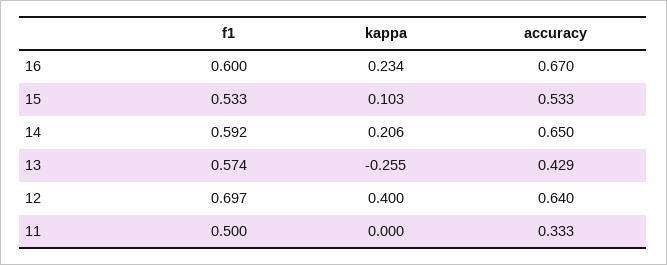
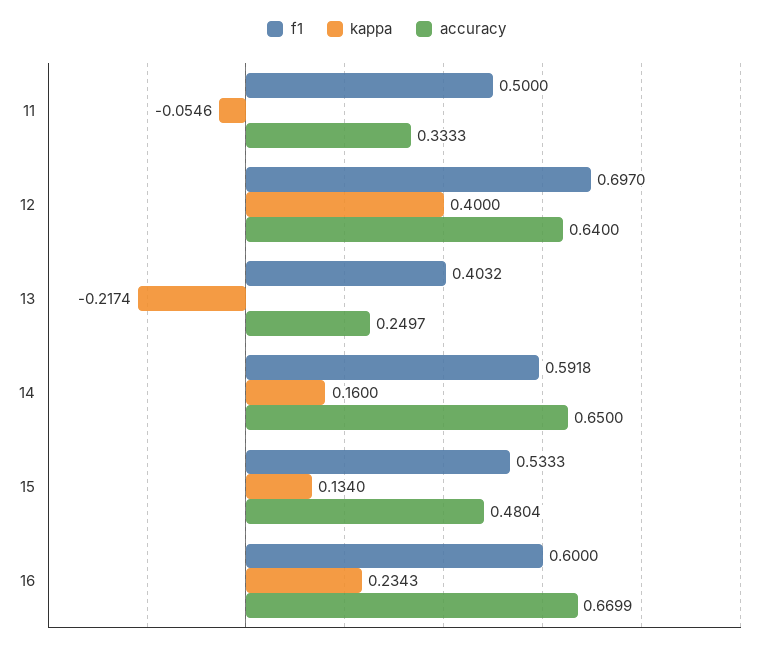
kappa, 15: 0.103 -> 0.134
accuracy, 15: 0.533 -> 0.4804
kappa, 14: 0.206 -> 0.16
f1, 13: 0.574 -> 0.4032
kappa, 13: -0.255 -> -0.2174
accuracy, 13: 0.429 -> 0.2497
kappa, 11: 0 -> -0.0546

